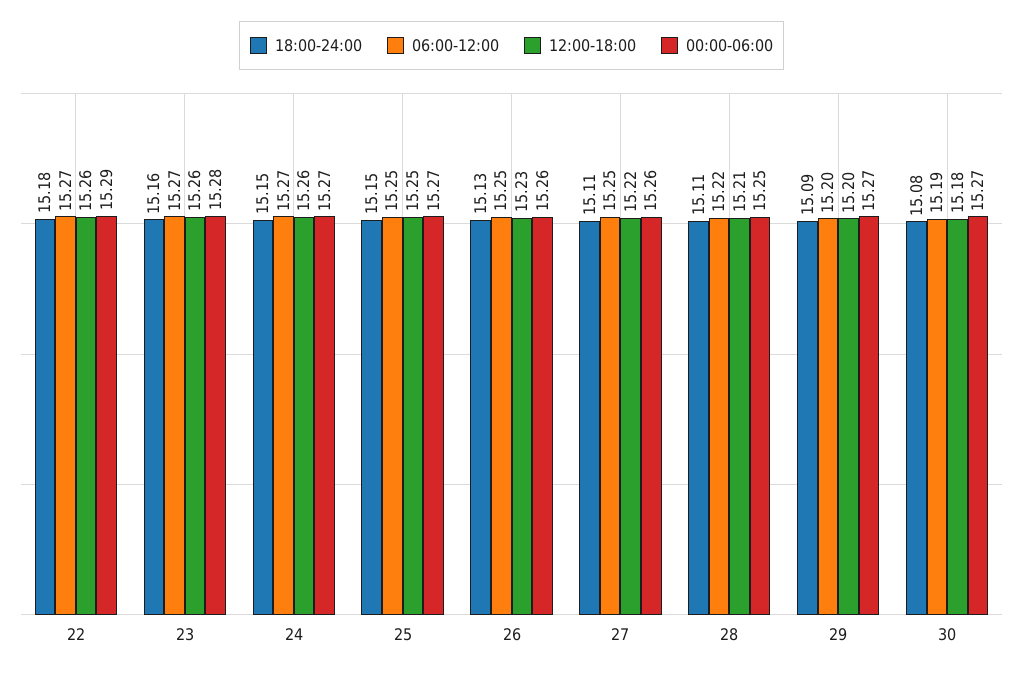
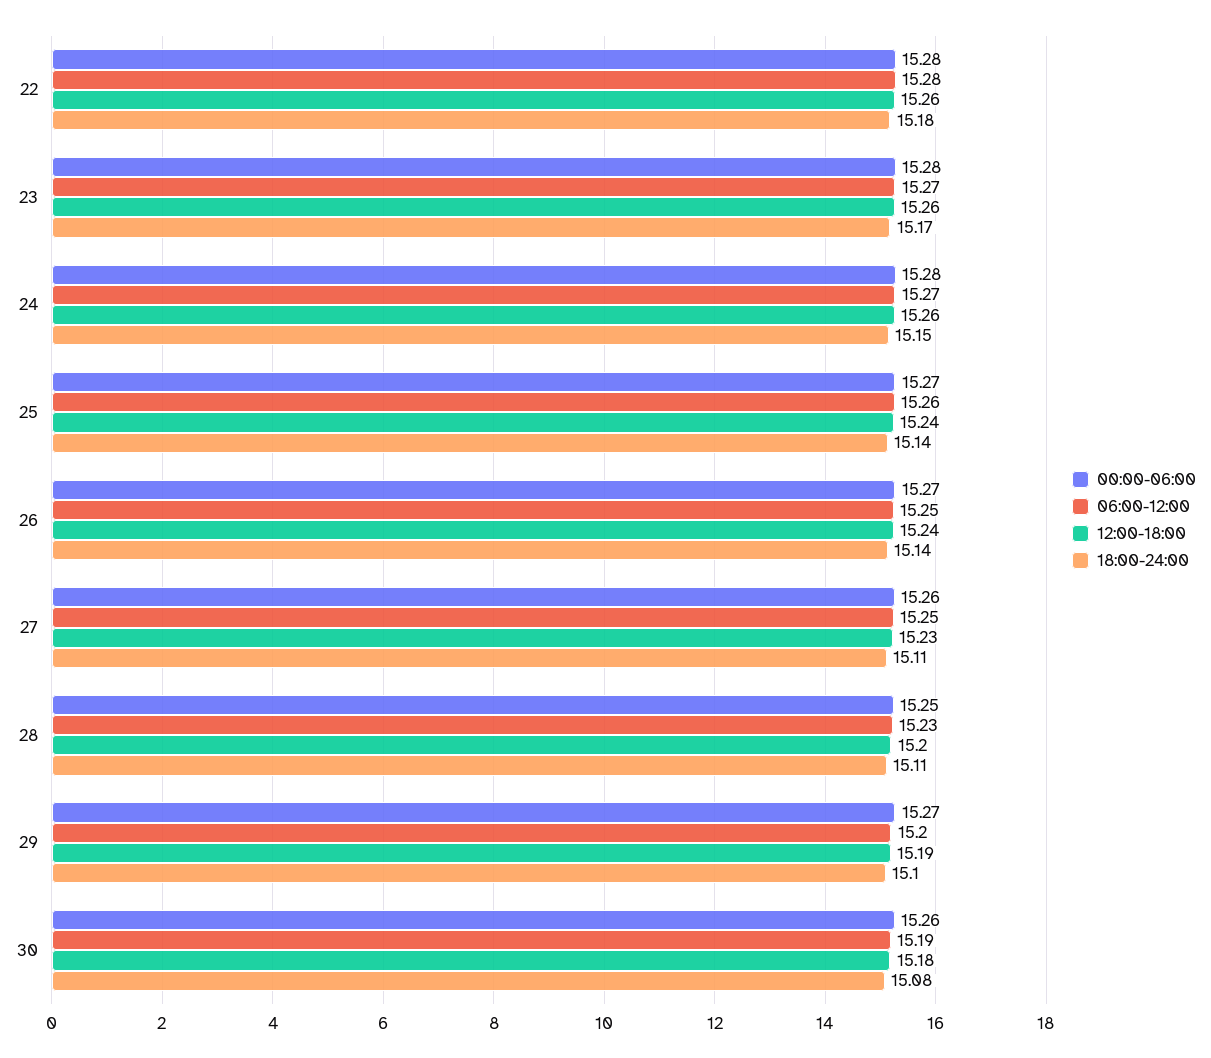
06:00-12:00, 22: 15.27 -> 15.28
00:00-06:00, 22: 15.29 -> 15.28
18:00-24:00, 23: 15.16 -> 15.17
00:00-06:00, 24: 15.27 -> 15.28
18:00-24:00, 25: 15.15 -> 15.14
06:00-12:00, 25: 15.25 -> 15.26
12:00-18:00, 25: 15.25 -> 15.24
18:00-24:00, 26: 15.13 -> 15.14
12:00-18:00, 26: 15.23 -> 15.24
00:00-06:00, 26: 15.26 -> 15.27
12:00-18:00, 27: 15.22 -> 15.23
06:00-12:00, 28: 15.22 -> 15.23
12:00-18:00, 28: 15.21 -> 15.2
18:00-24:00, 29: 15.09 -> 15.1
12:00-18:00, 29: 15.2 -> 15.19
00:00-06:00, 30: 15.27 -> 15.26

